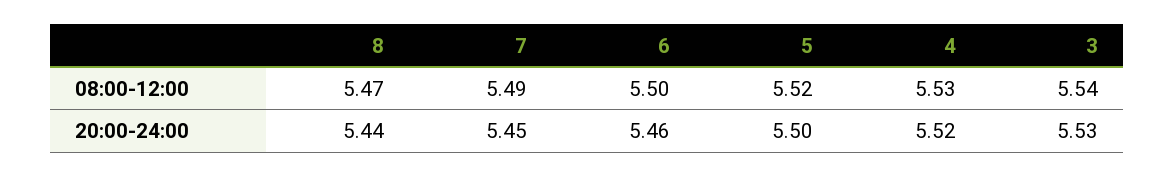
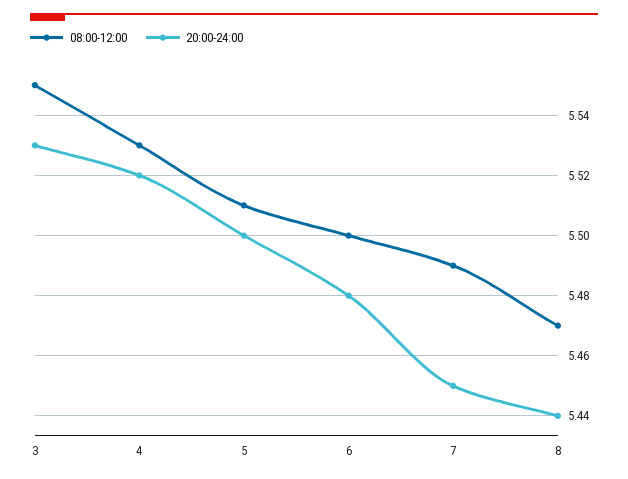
08:00-12:00, 5: 5.52 -> 5.51
08:00-12:00, 3: 5.54 -> 5.55
20:00-24:00, 6: 5.46 -> 5.48

